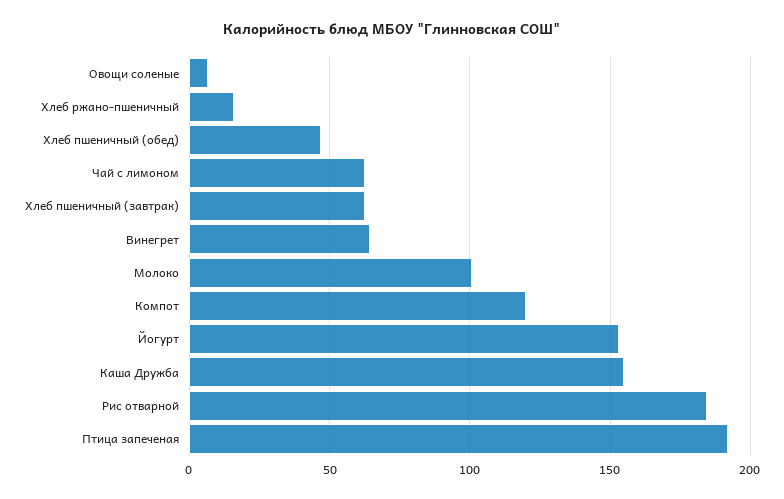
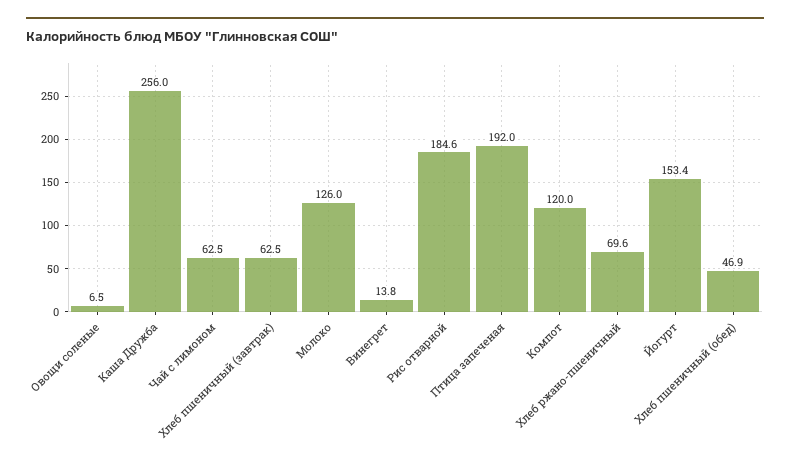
Хлеб ржано-пшеничный: 15 -> 69.6
Винегрет: 65 -> 13.8
Молоко: 100 -> 126
Каша Дружба: 155 -> 256

